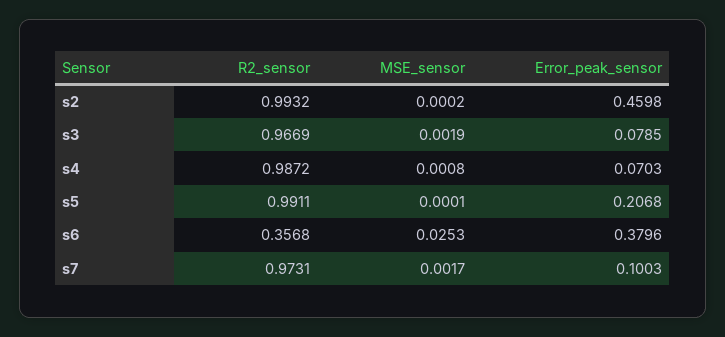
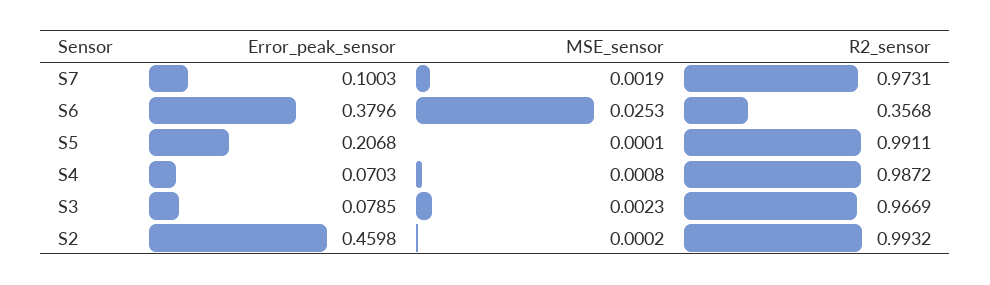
MSE_sensor, s3: 0.0019 -> 0.0023
MSE_sensor, s7: 0.0017 -> 0.0019

